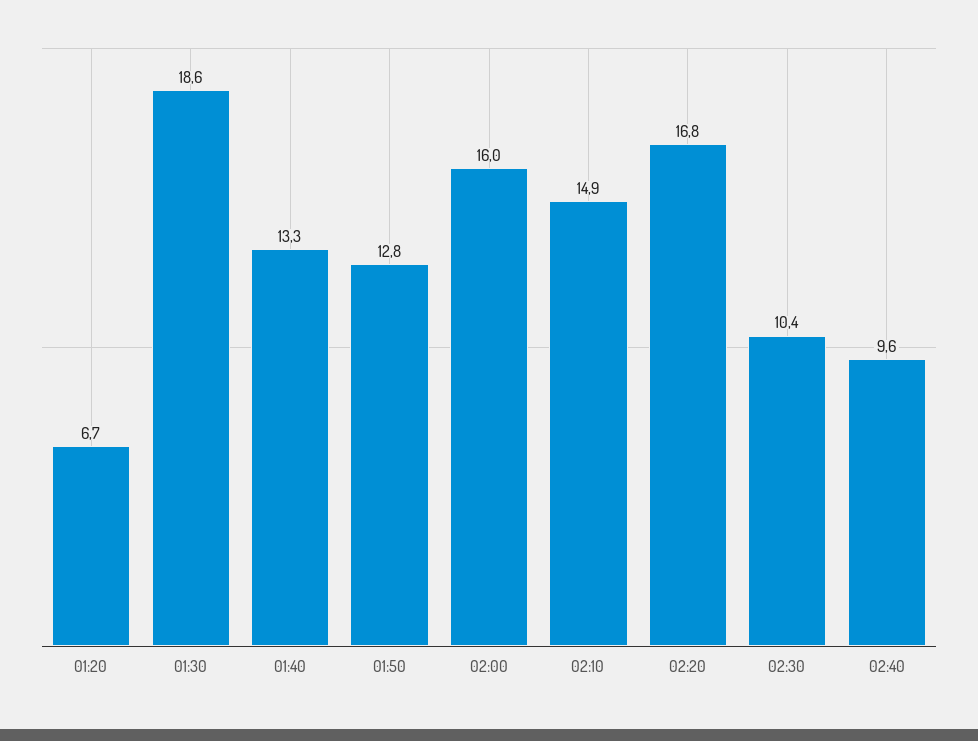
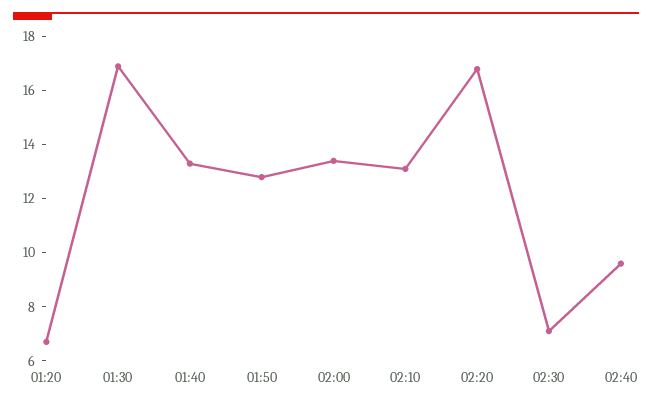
01:30: 18.6 -> 17
02:00: 16 -> 13.5
02:10: 14.9 -> 13
02:30: 10.4 -> 7

